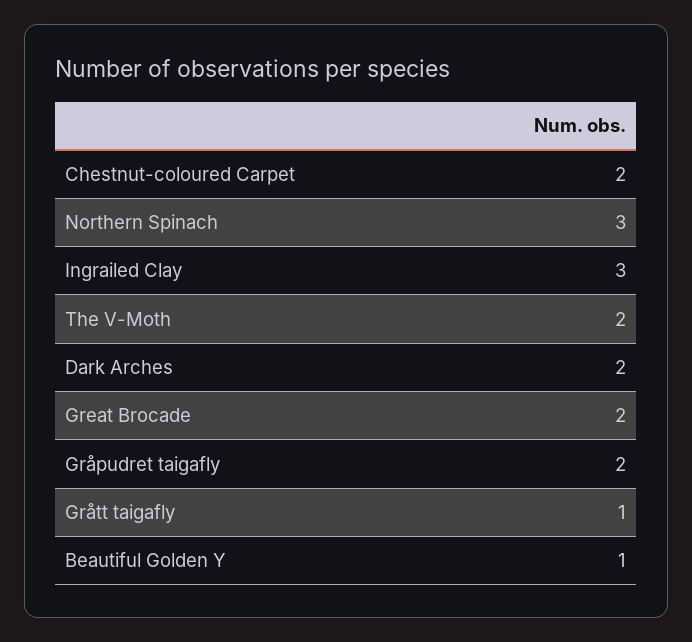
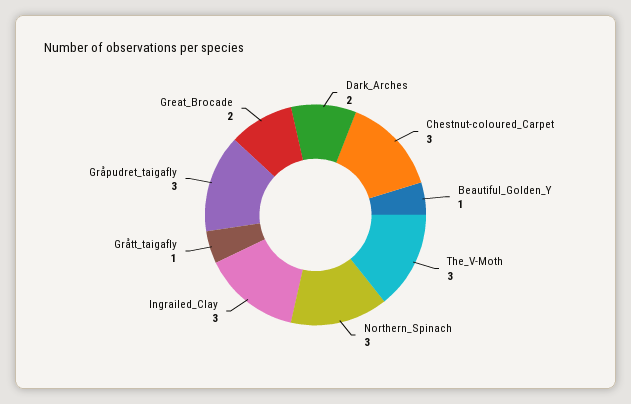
Chestnut-coloured Carpet: 2 -> 3
The V-Moth: 2 -> 3
Gråpudret taigafly: 2 -> 3

